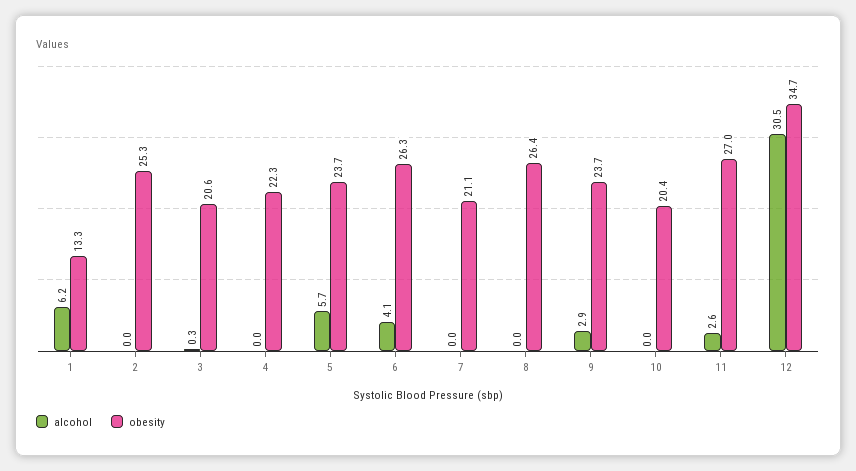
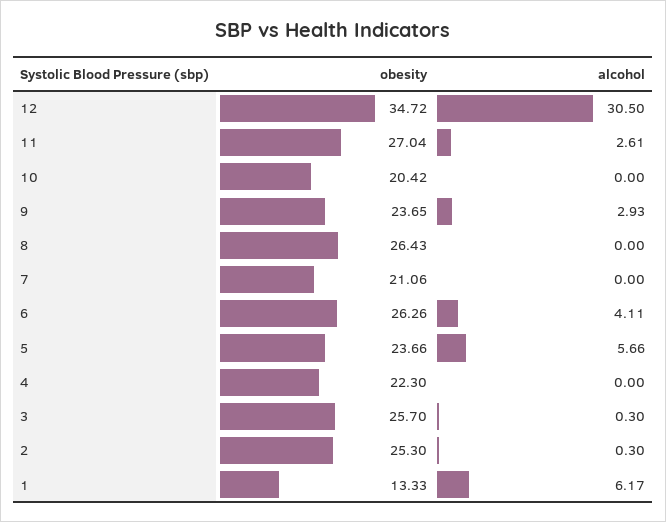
alcohol, 2: 0 -> 0.3
obesity, 3: 20.6 -> 25.7

